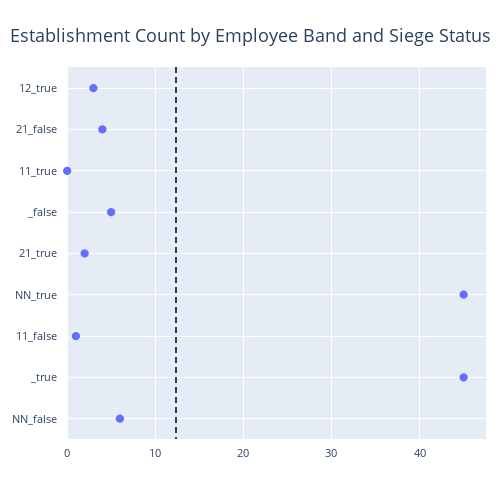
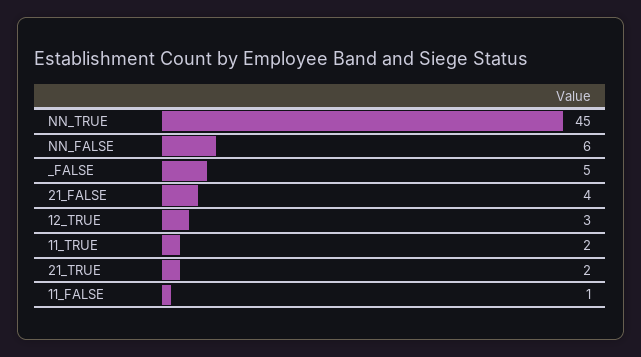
11_true: 0 -> 2
_true: 45 -> none

